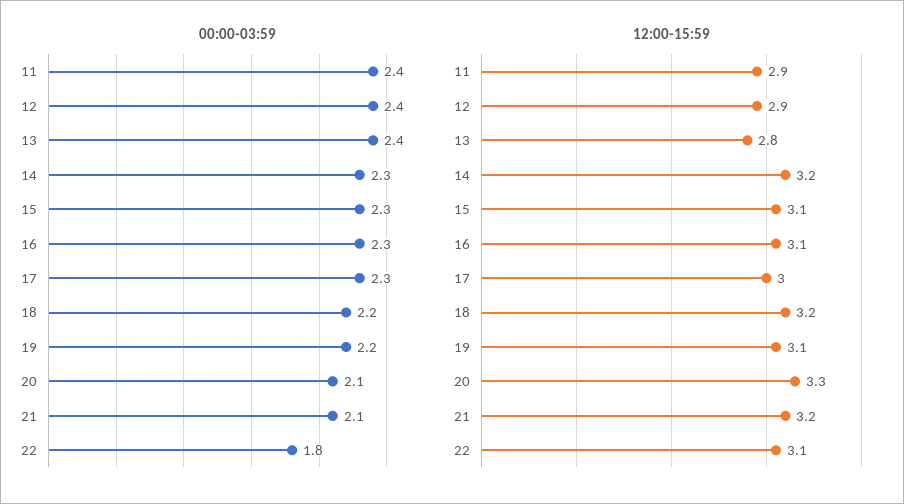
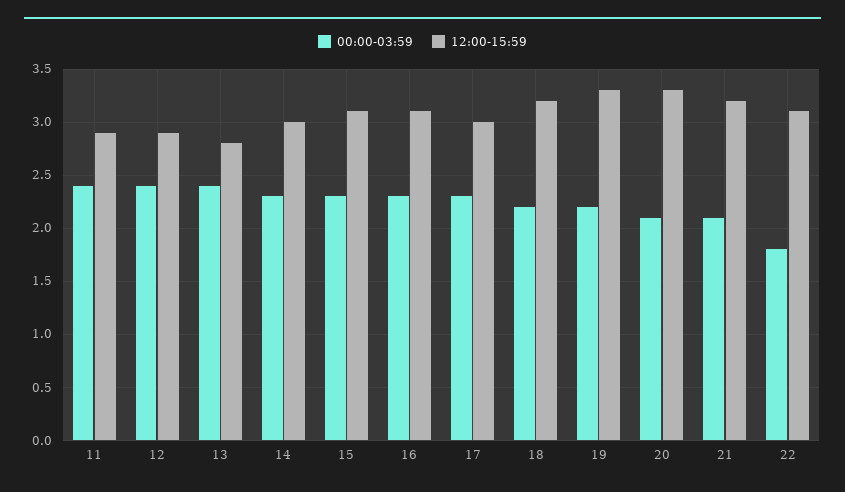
12:00-15:59, 14: 3.2 -> 3
12:00-15:59, 19: 3.1 -> 3.3

